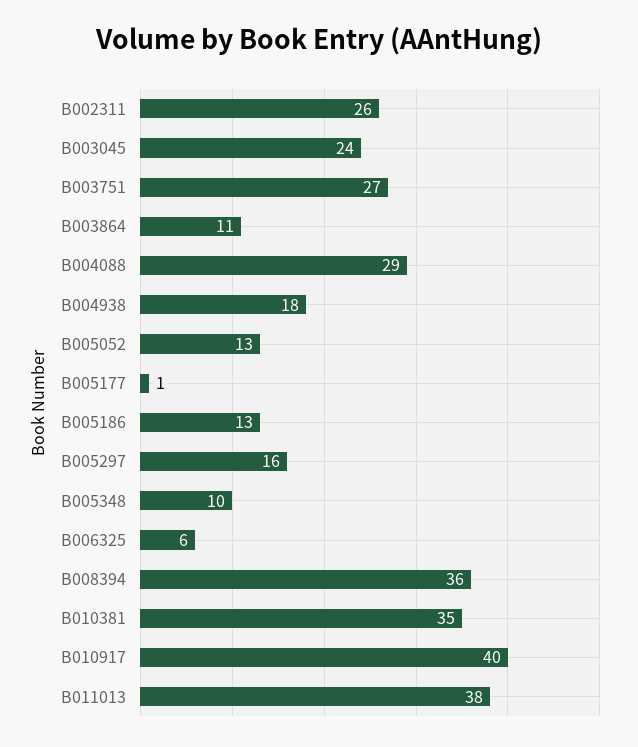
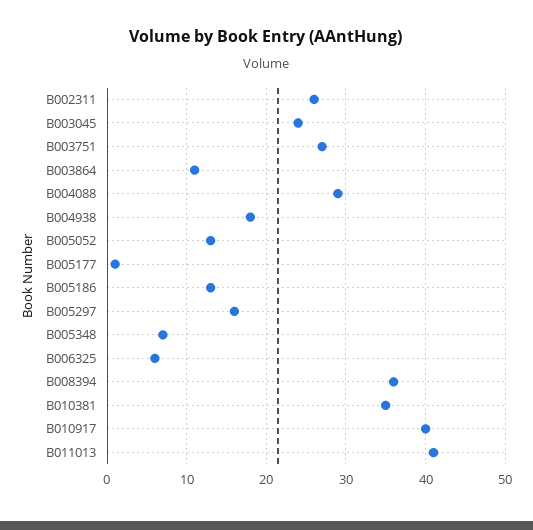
B005348: 10 -> 7
B011013: 38 -> 41

